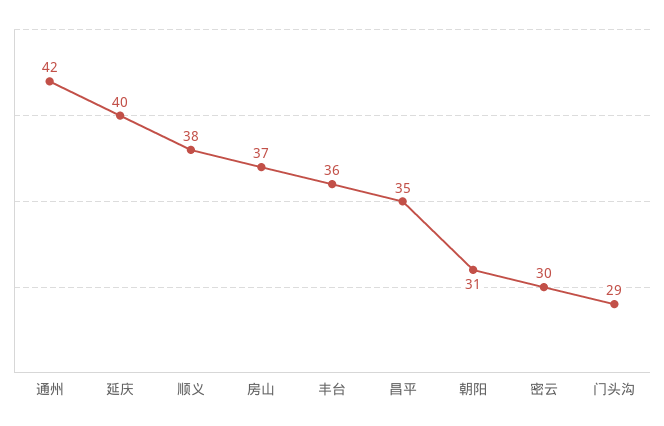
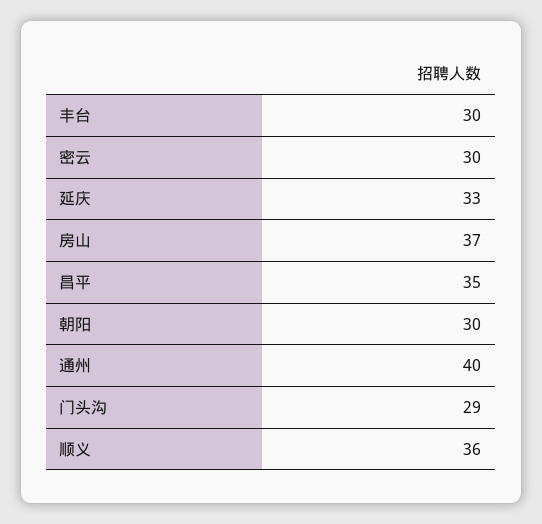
通州: 42 -> 40
延庆: 40 -> 33
顺义: 38 -> 36
丰台: 36 -> 30
朝阳: 31 -> 30

